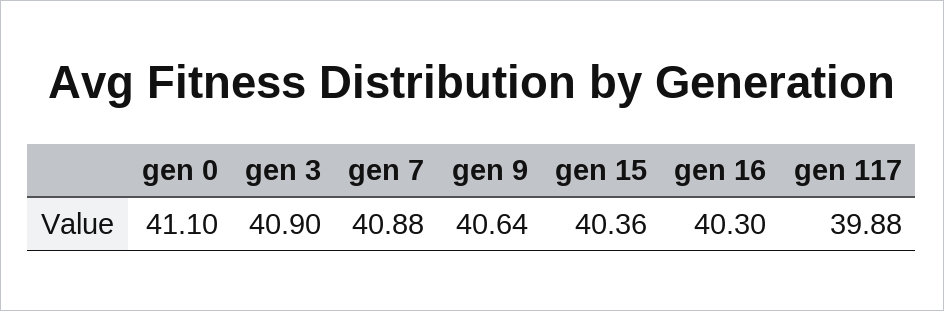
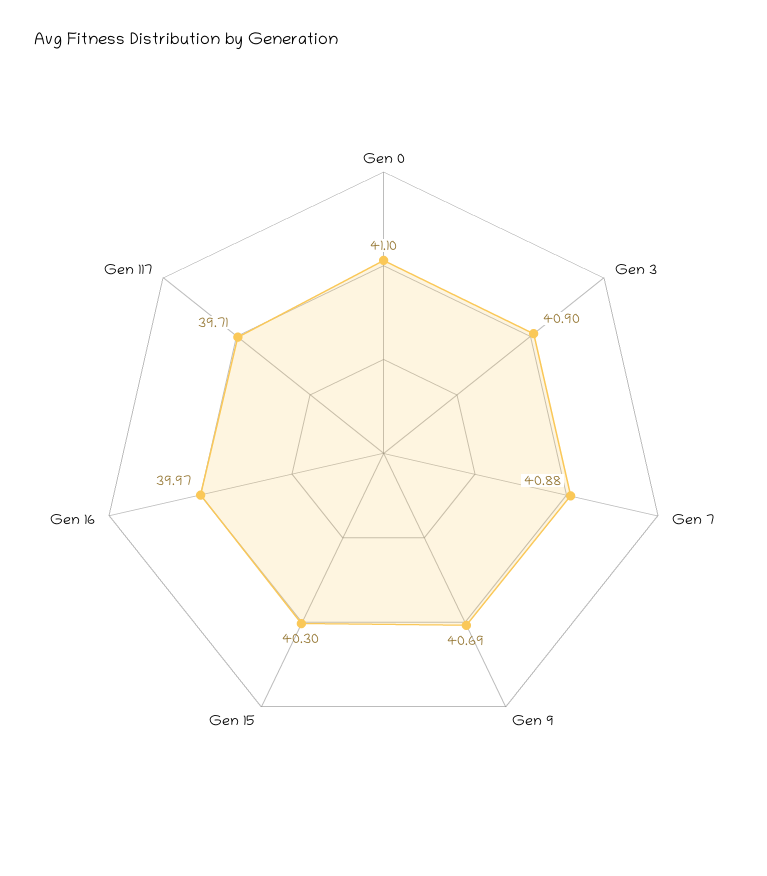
gen 9: 40.64 -> 40.69
gen 15: 40.36 -> 40.3
gen 16: 40.3 -> 39.97
gen 117: 39.88 -> 39.71

